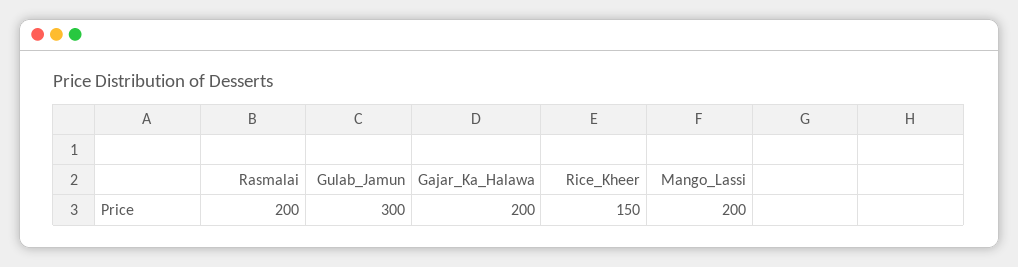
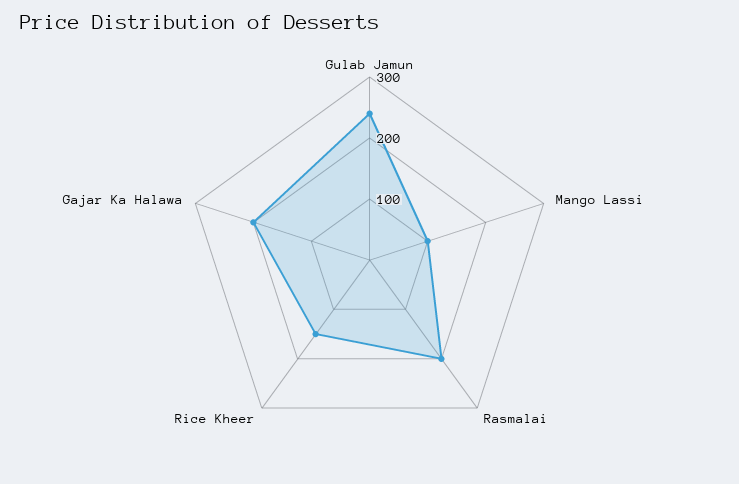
Gulab_Jamun: 300 -> 240
Mango_Lassi: 200 -> 100

